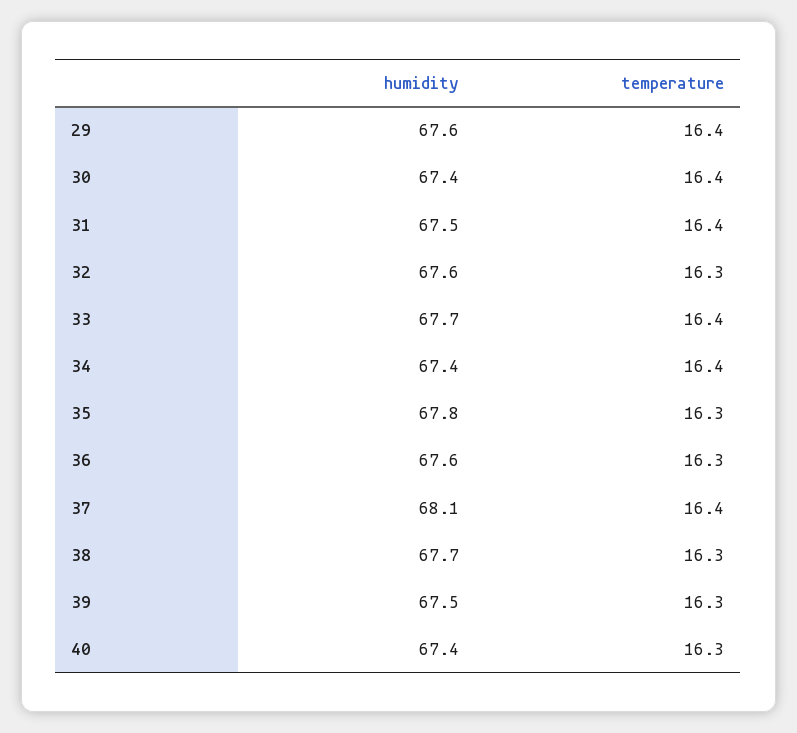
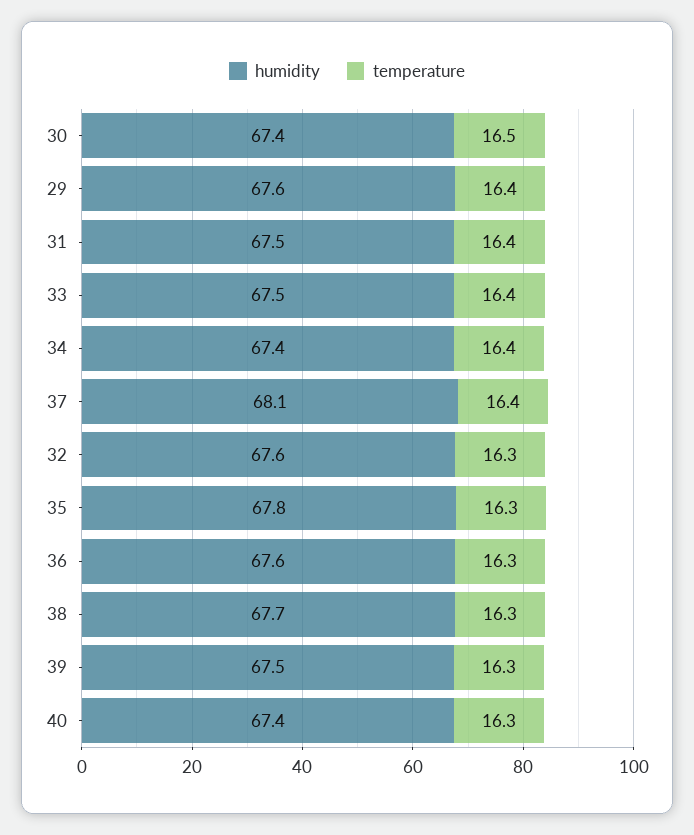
temperature, 30: 16.4 -> 16.5
humidity, 33: 67.7 -> 67.5

